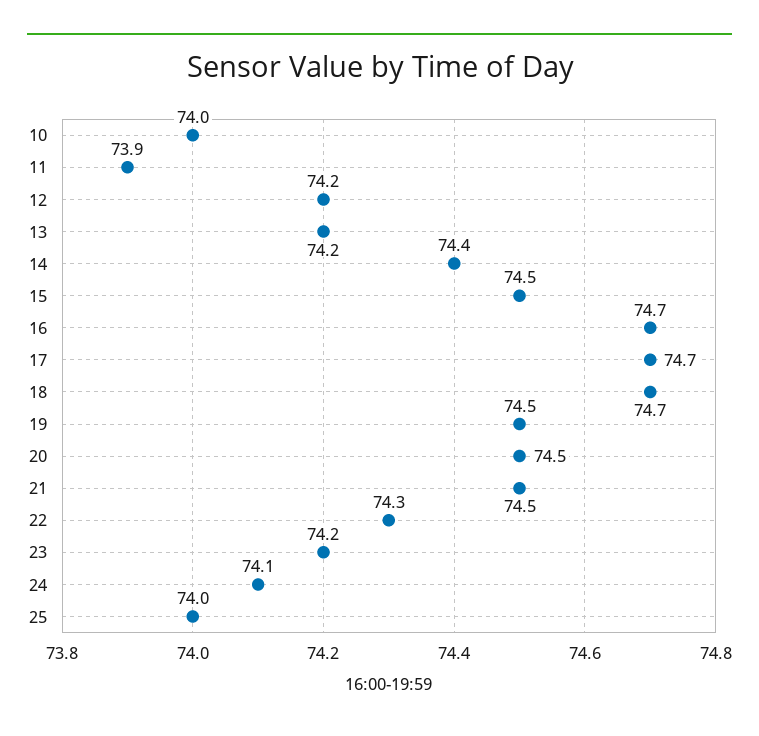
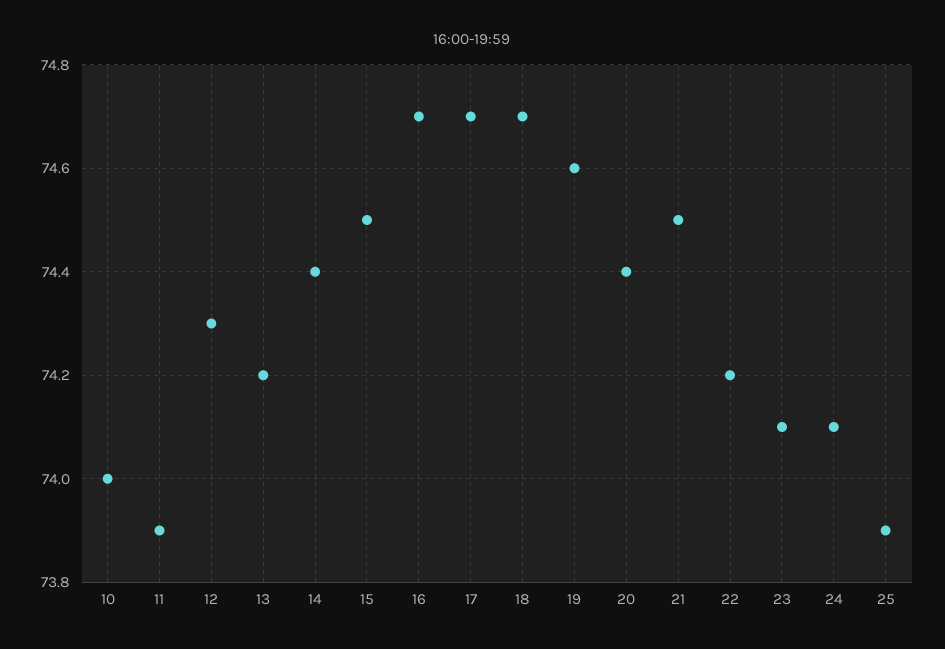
12: 74.2 -> 74.3
19: 74.5 -> 74.6
20: 74.5 -> 74.4
22: 74.3 -> 74.2
23: 74.2 -> 74.1
25: 74 -> 73.9

